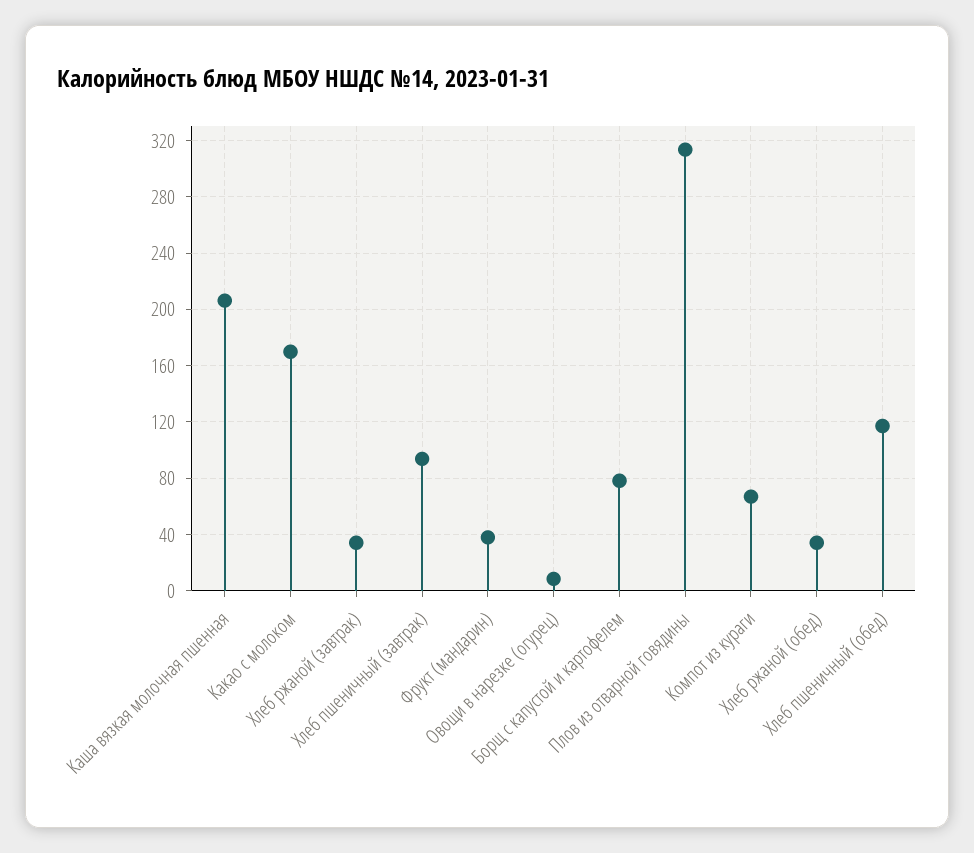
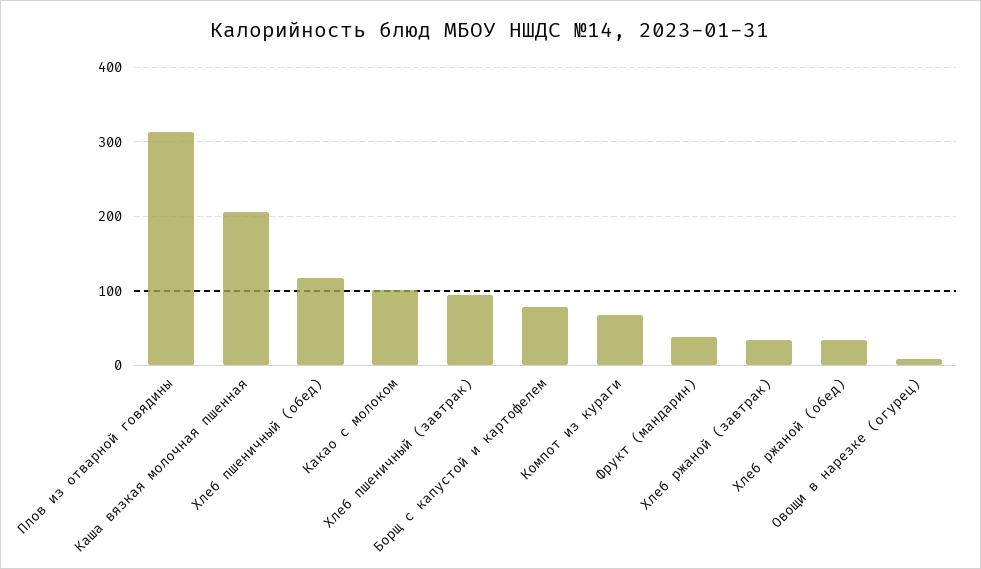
Какао с молоком: 170 -> 100

